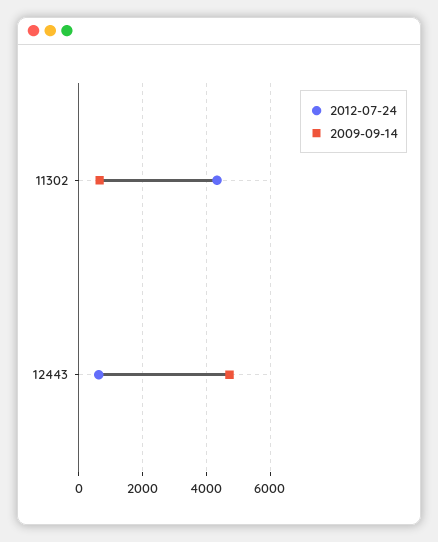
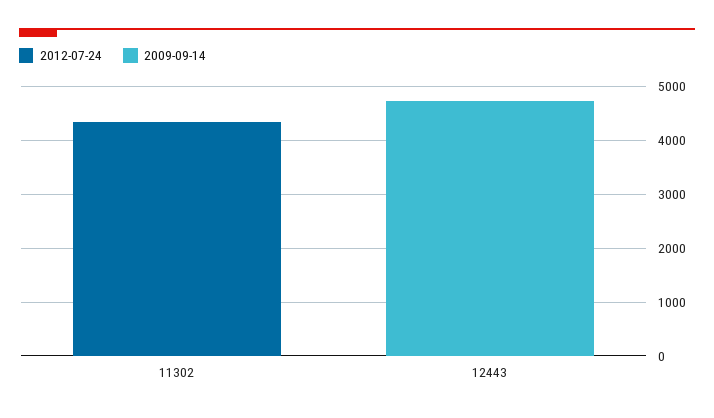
2009-09-14, 11302: 600 -> 0
2012-07-24, 12443: 600 -> 0

